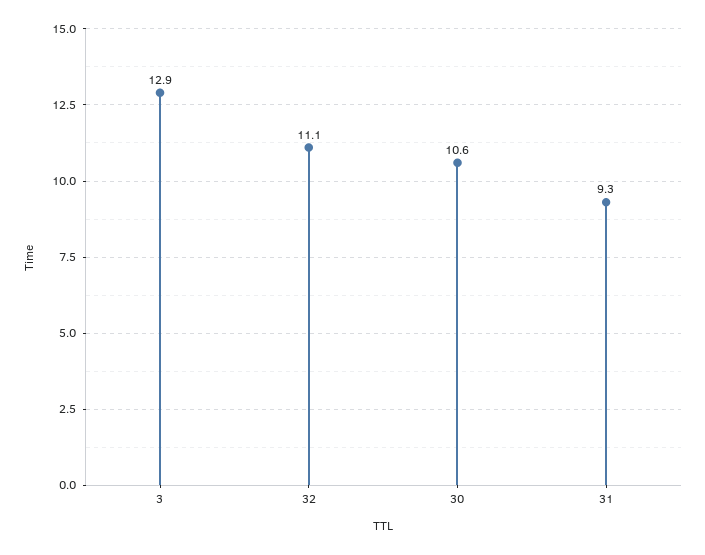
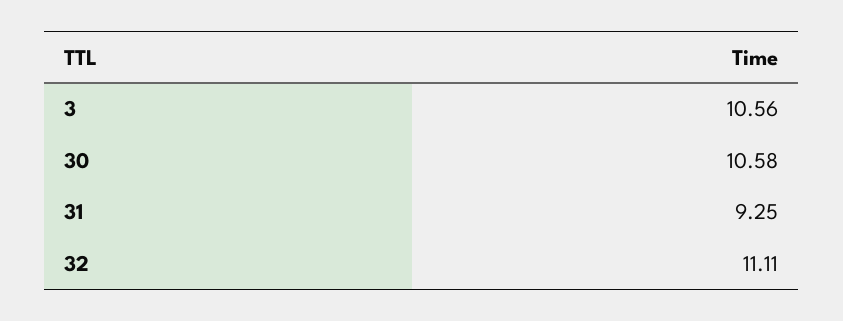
3: 12.9 -> 10.56

